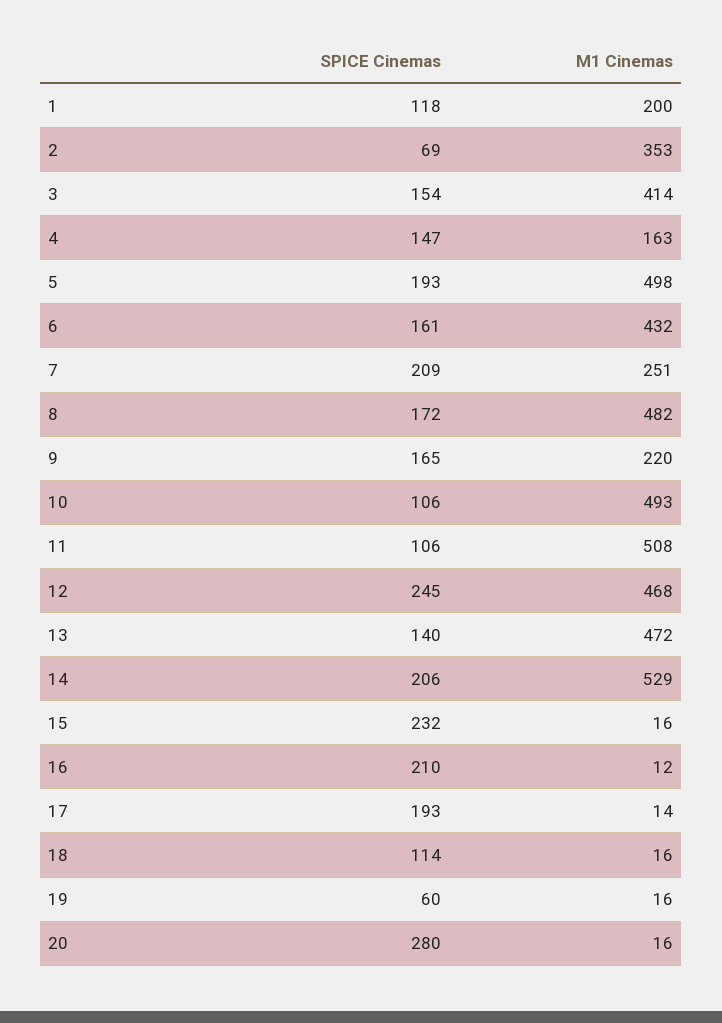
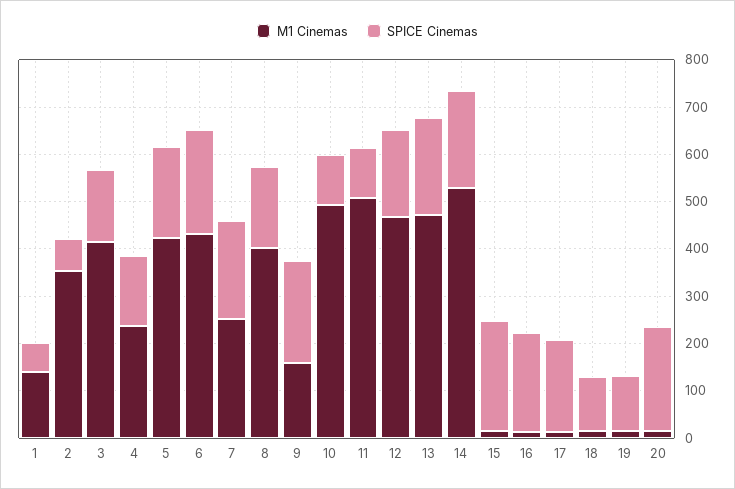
SPICE Cinemas, 1: 118 -> 60
M1 Cinemas, 1: 200 -> 140
M1 Cinemas, 4: 163 -> 240
M1 Cinemas, 5: 498 -> 420
SPICE Cinemas, 6: 161 -> 220
M1 Cinemas, 8: 482 -> 400
SPICE Cinemas, 9: 165 -> 220
M1 Cinemas, 9: 220 -> 160
SPICE Cinemas, 12: 245 -> 180
SPICE Cinemas, 13: 140 -> 200
SPICE Cinemas, 19: 60 -> 120
SPICE Cinemas, 20: 280 -> 220

